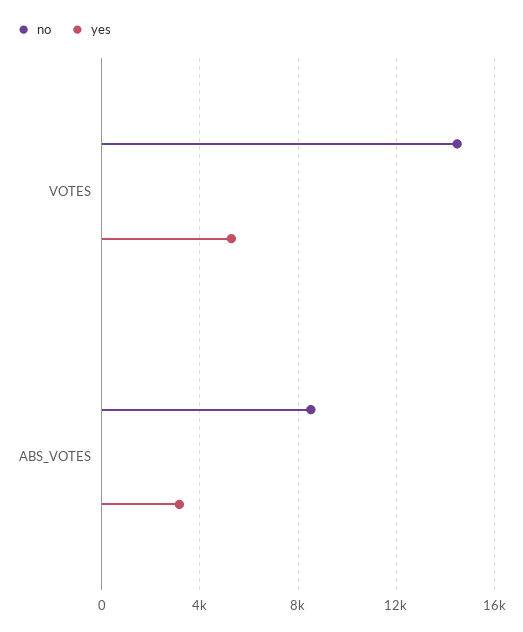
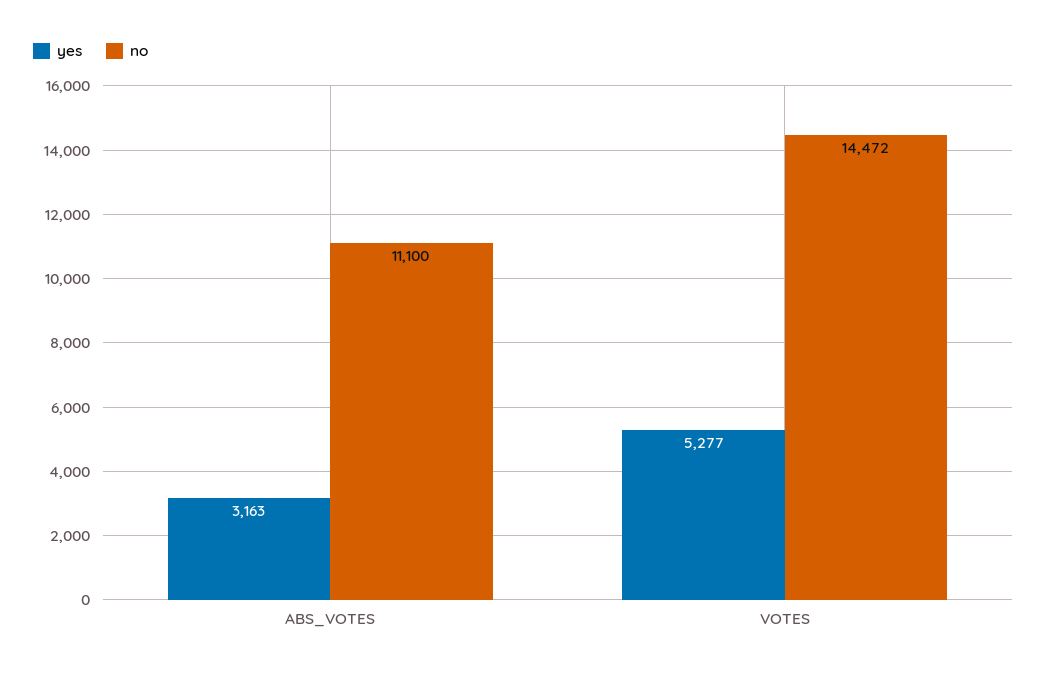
no, ABS_VOTES: 8500 -> 11100

